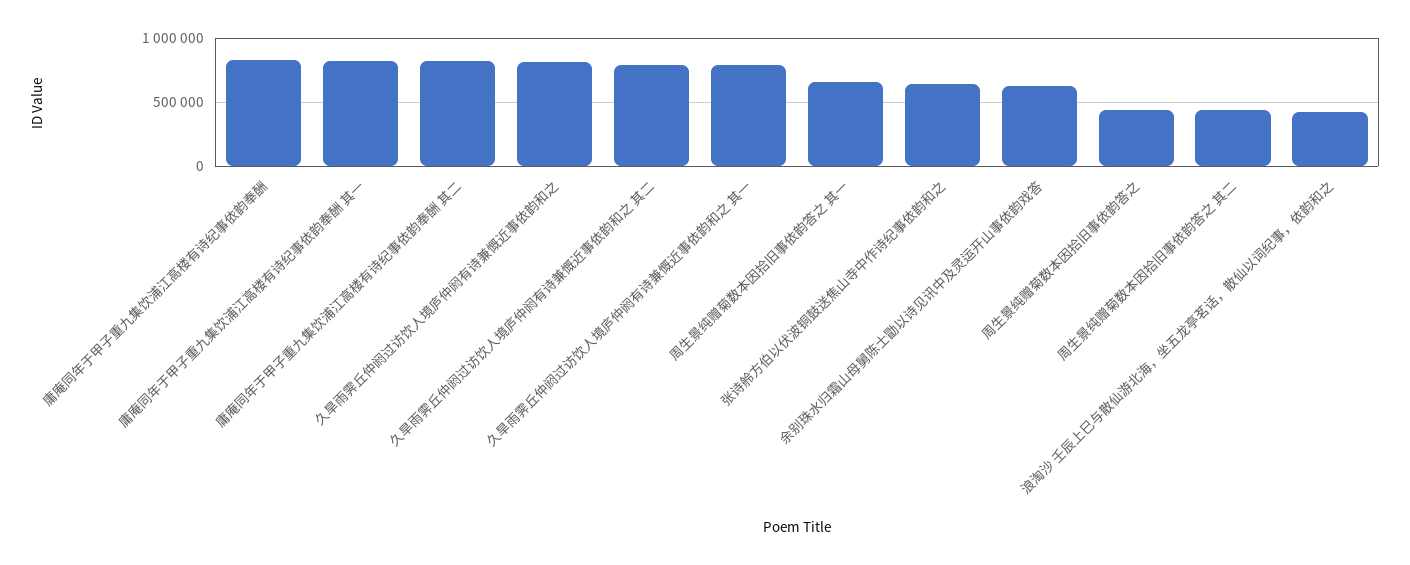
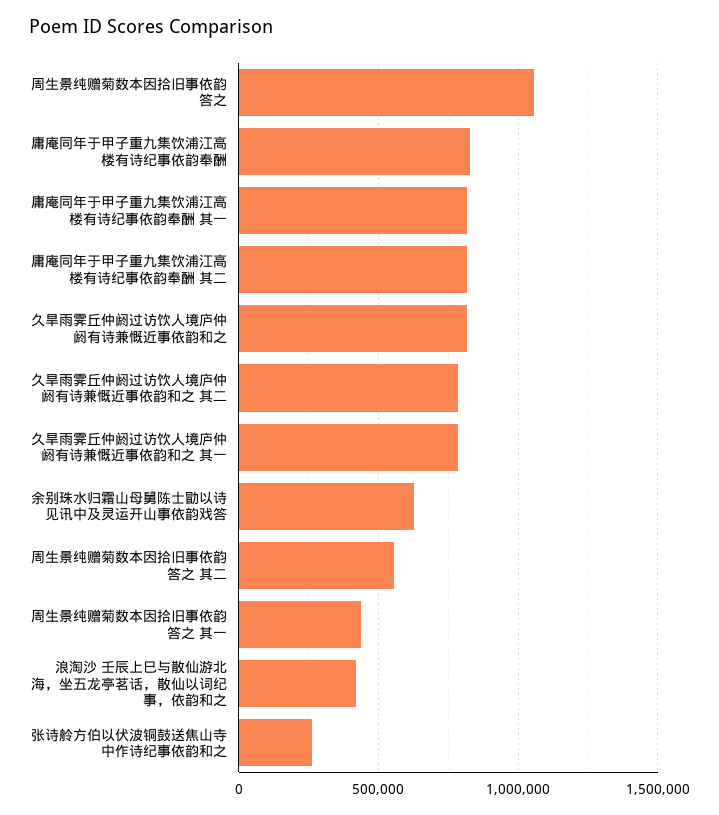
周生景纯赠菊数本因拾旧事依韵答之 其一: 650000 -> 450000
张诗舲方伯以伏波铜鼓送焦山寺中作诗纪事依韵和之: 650000 -> 250000
周生景纯赠菊数本因拾旧事依韵答之: 450000 -> 1050000
周生景纯赠菊数本因拾旧事依韵答之 其二: 450000 -> 550000

